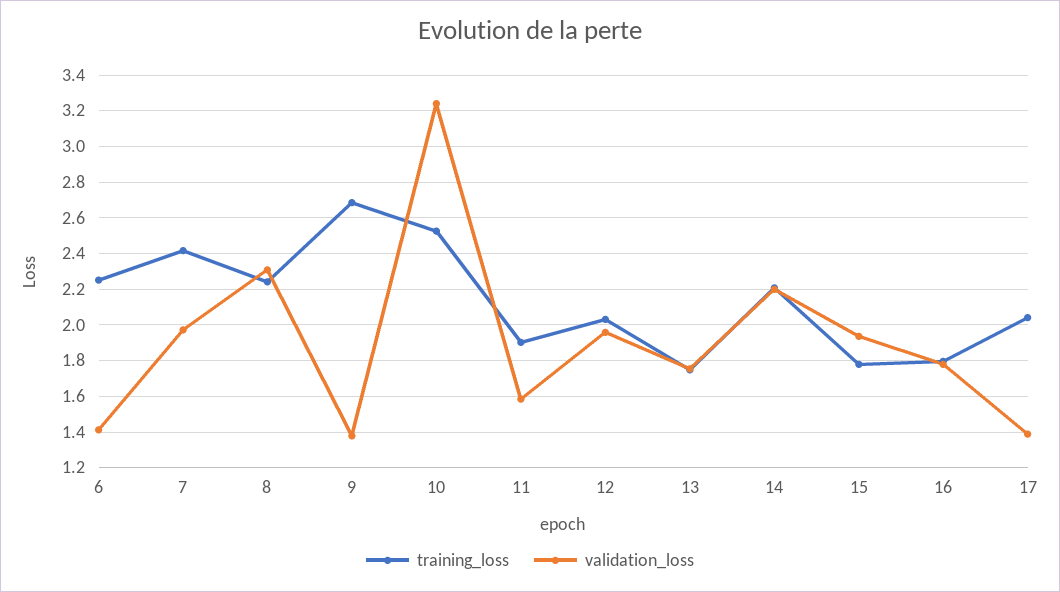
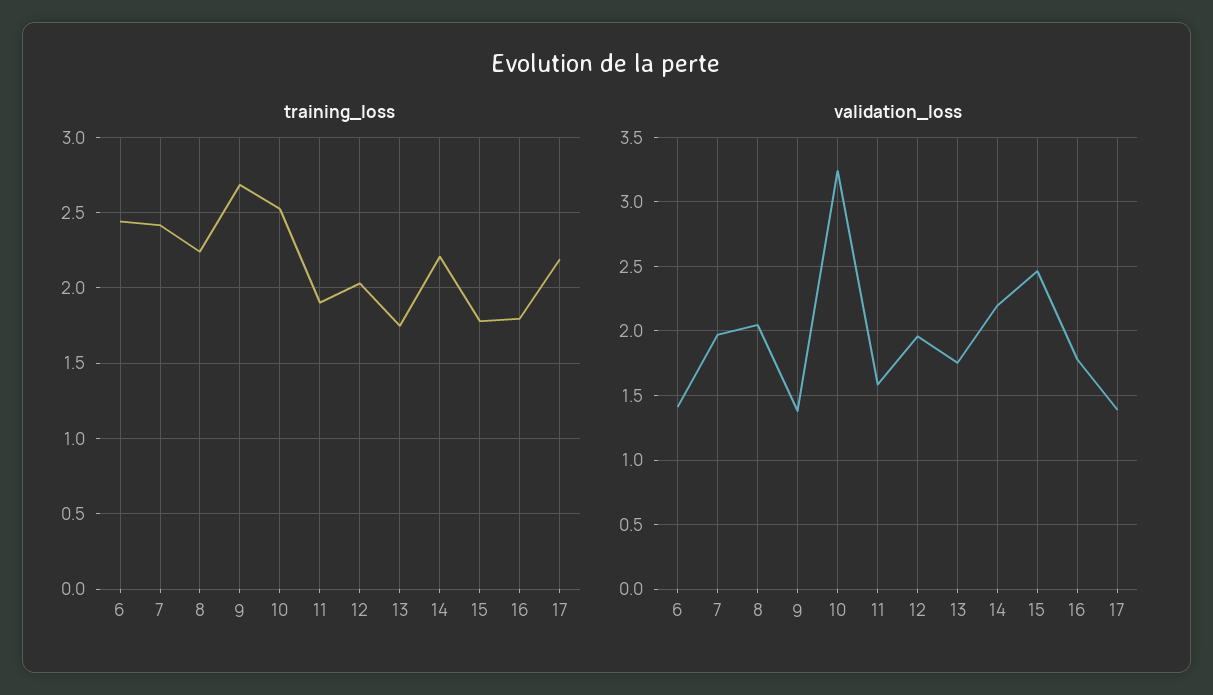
training_loss, 6: 2.25 -> 2.45
validation_loss, 8: 2.3 -> 2.05
validation_loss, 15: 1.95 -> 2.45
training_loss, 17: 2.05 -> 2.2

